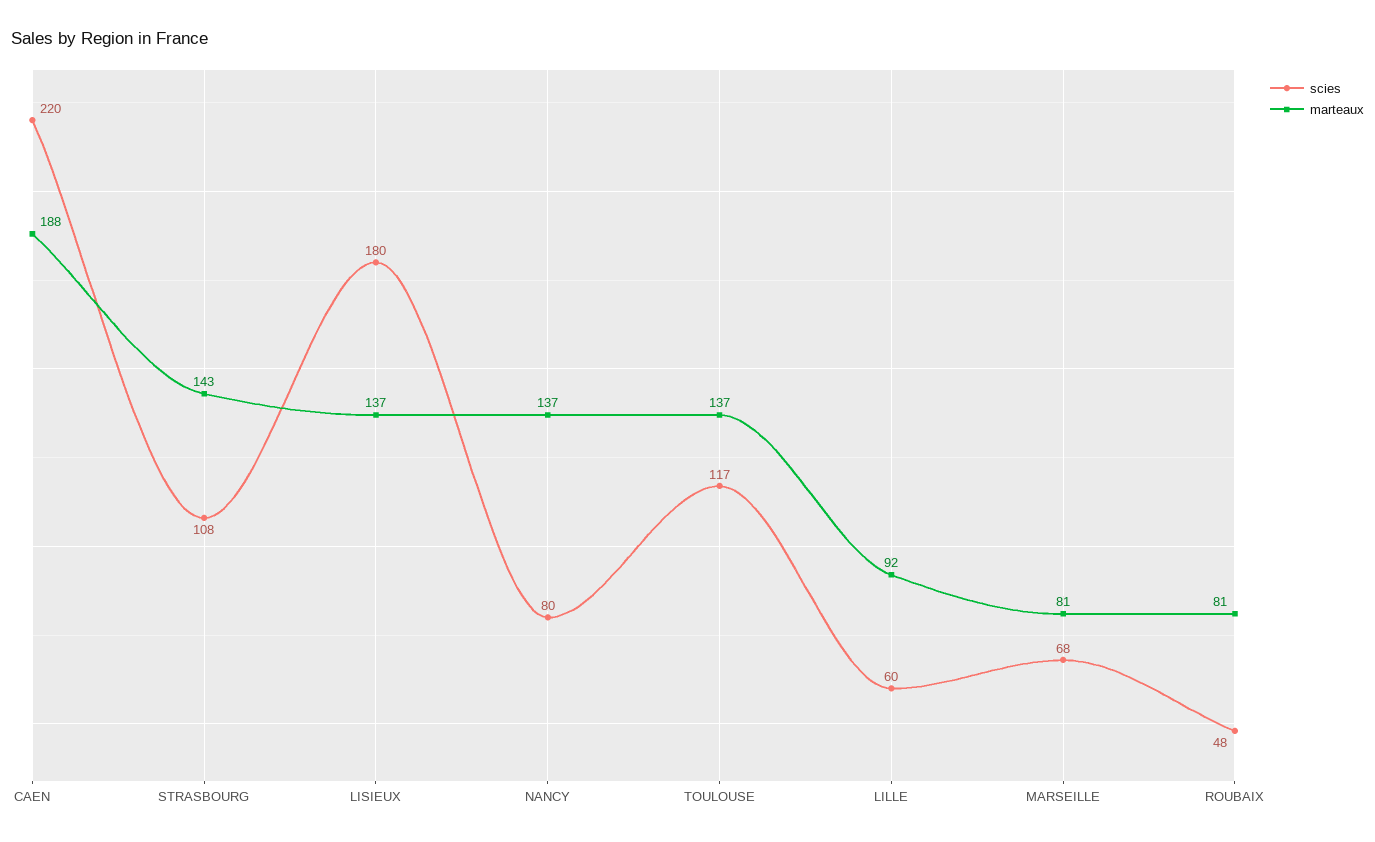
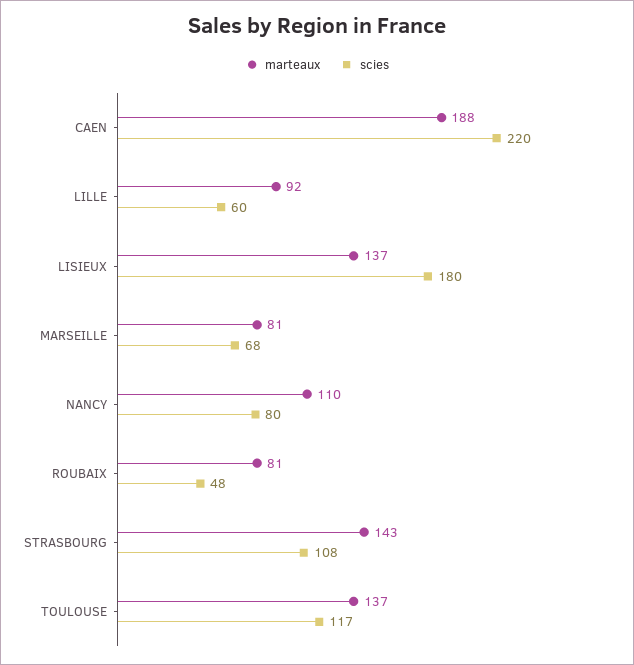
marteaux, NANCY: 137 -> 110

